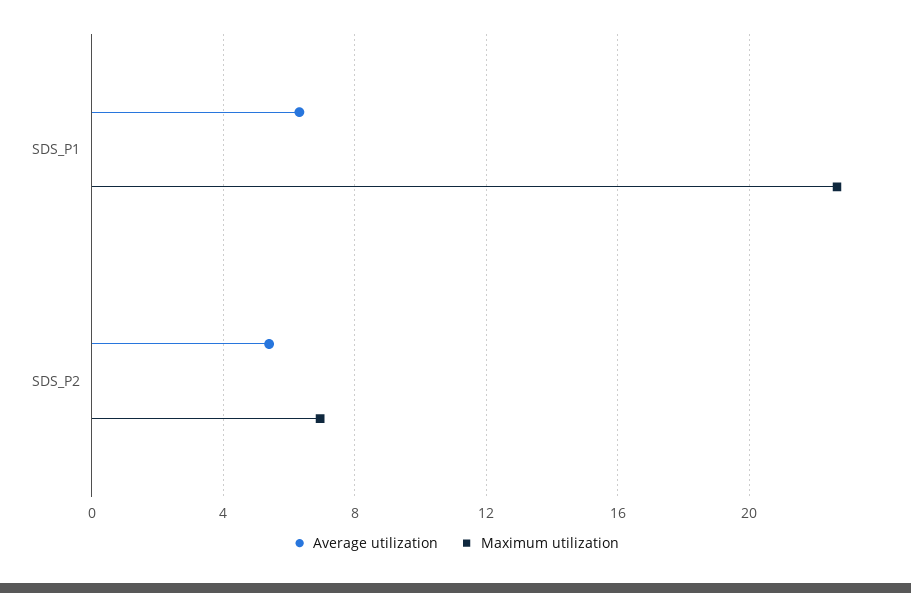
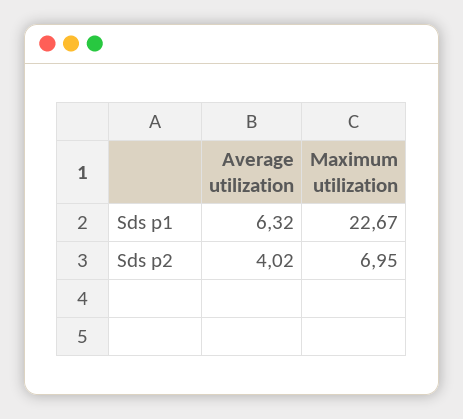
Average utilization, SDS_P2: 5.5 -> 4.02

